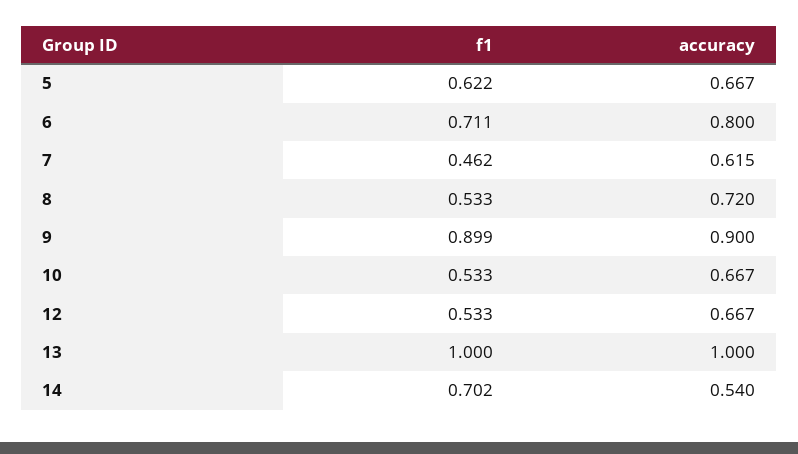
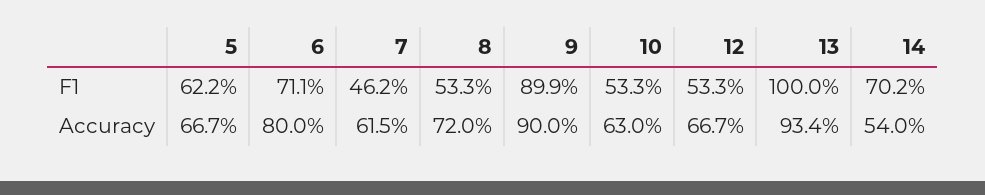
accuracy, 10: 0.667 -> 0.63
accuracy, 13: 1 -> 0.934

